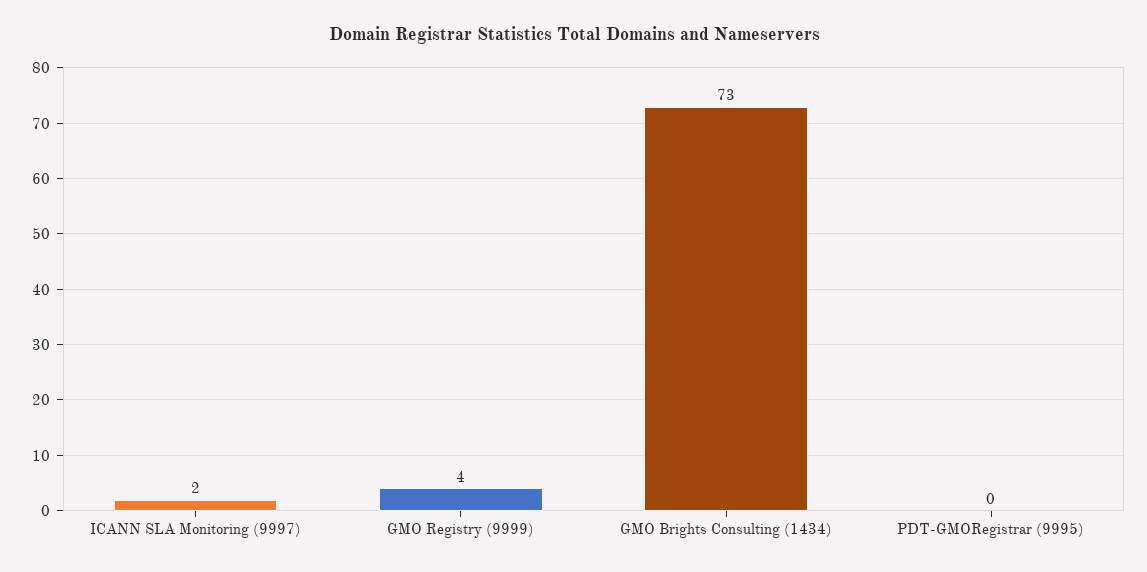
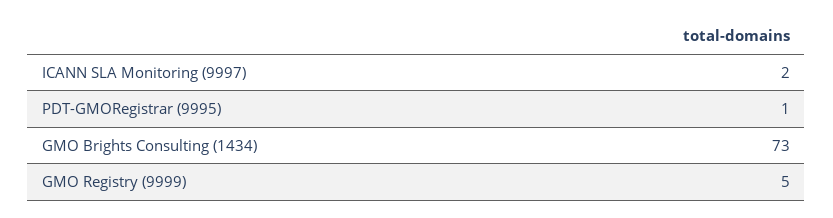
GMO Registry (9999): 4 -> 5
PDT-GMORegistrar (9995): 0 -> 1

